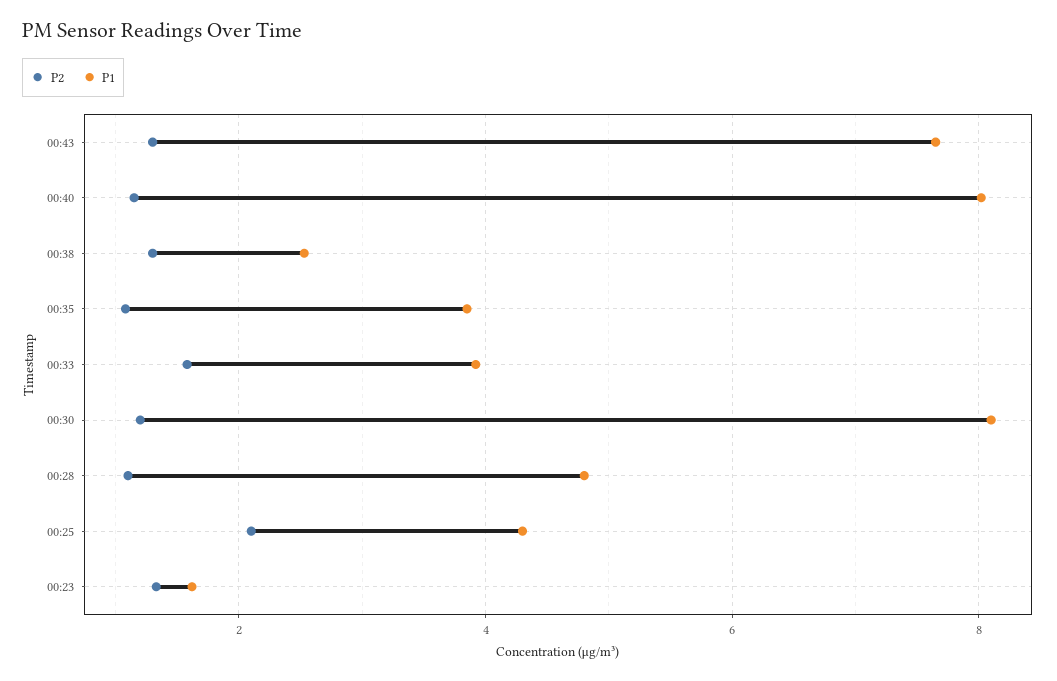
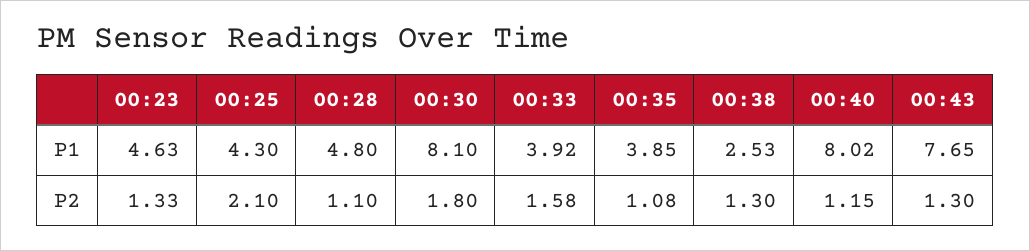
P2, 00:30: 1.2 -> 1.8
P1, 00:23: 1.6 -> 4.63

